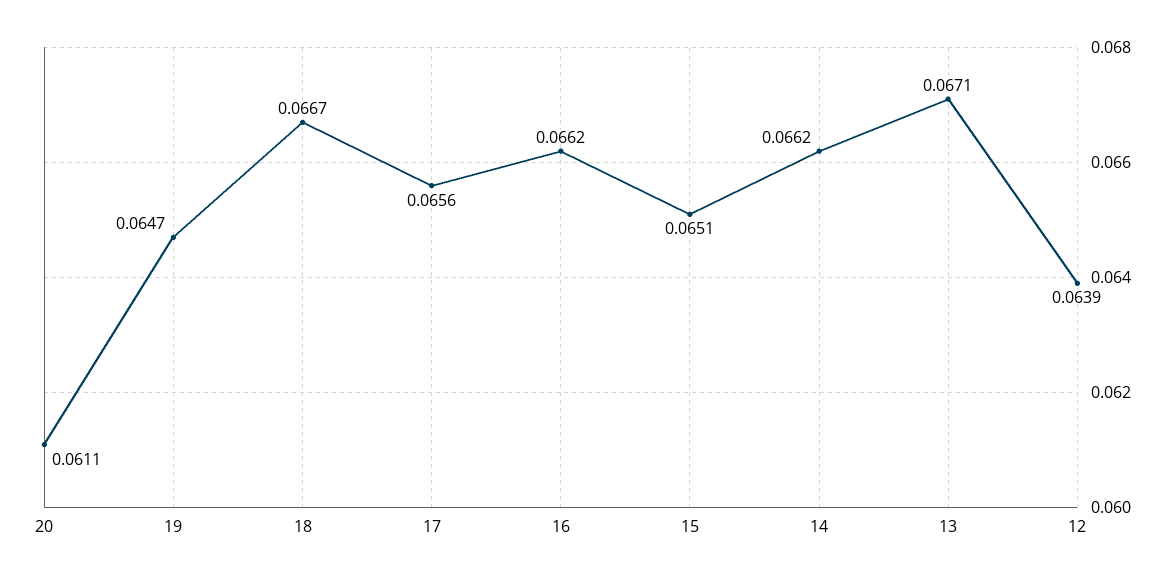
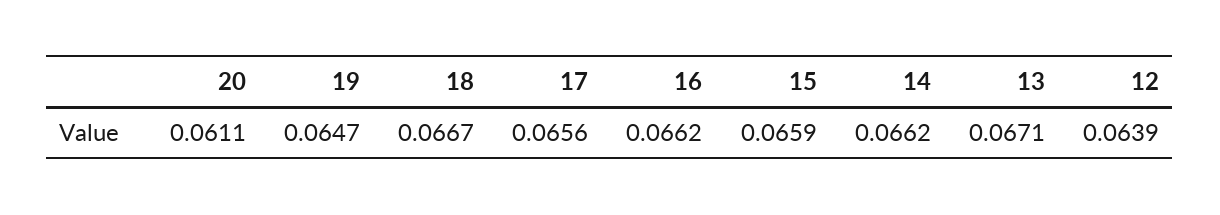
15: 0.0651 -> 0.0659

